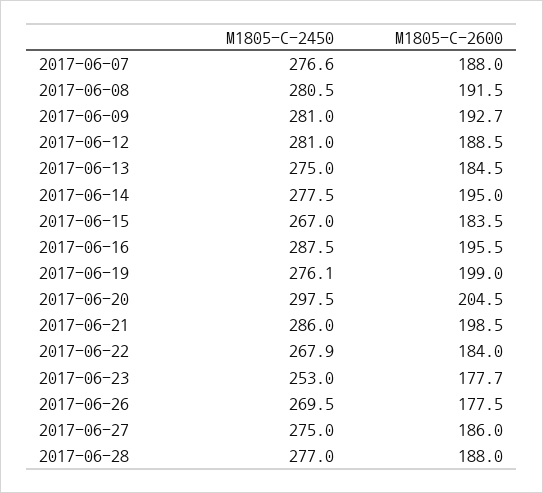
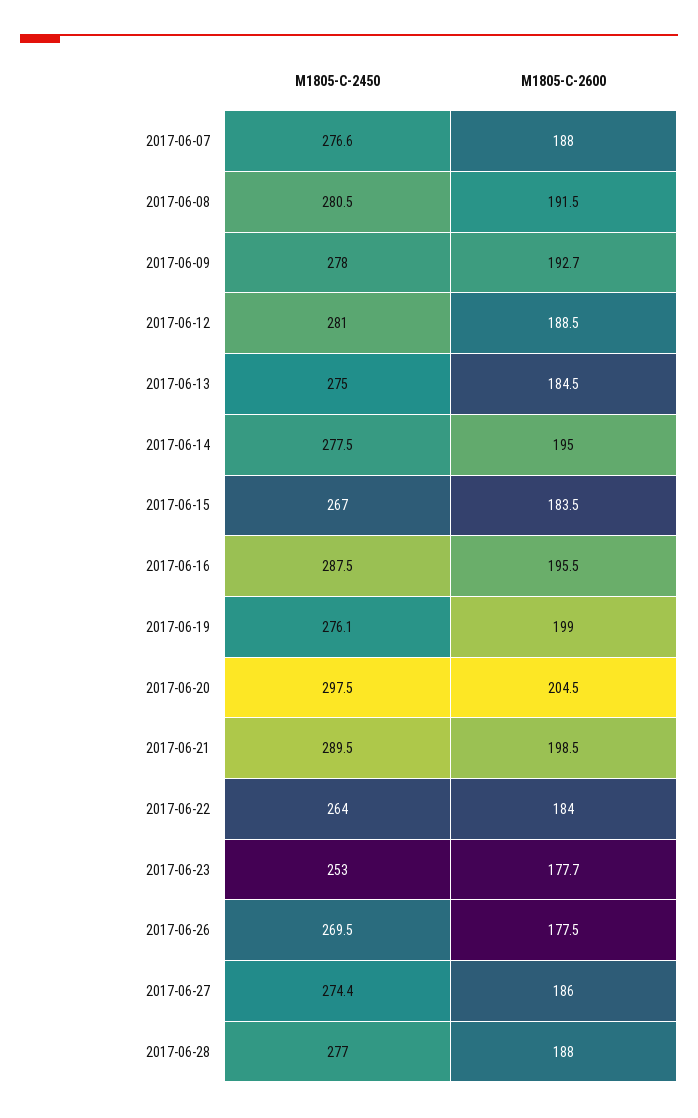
M1805-C-2450, 2017-06-09: 281 -> 278
M1805-C-2450, 2017-06-21: 286 -> 289.5
M1805-C-2450, 2017-06-22: 267.9 -> 264
M1805-C-2450, 2017-06-27: 275 -> 274.4

